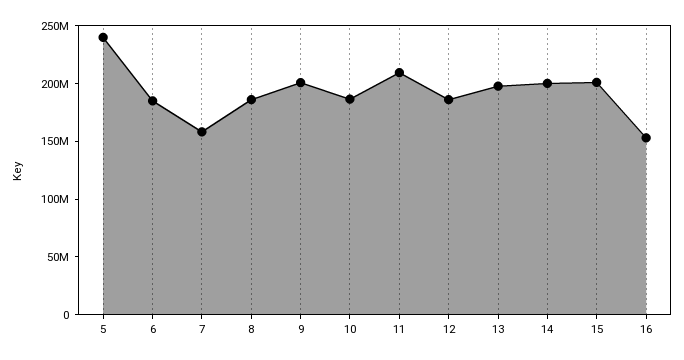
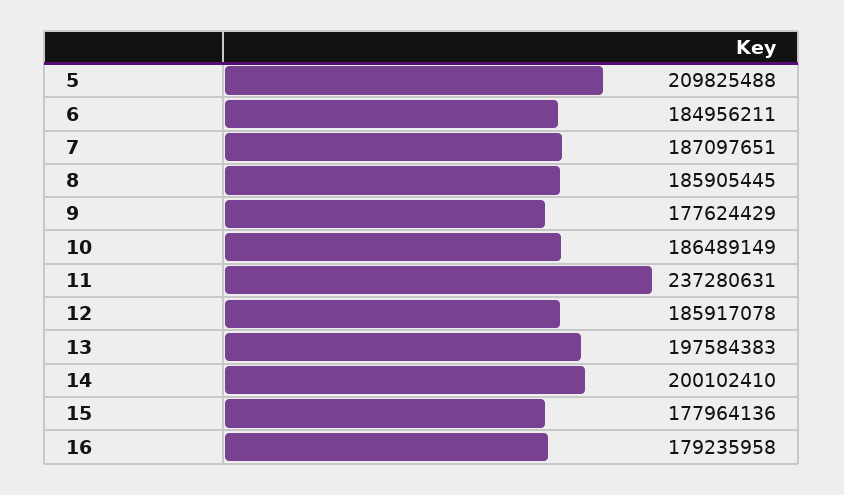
5: 240000000 -> 209825488
7: 160000000 -> 187097651
9: 200000000 -> 177624429
11: 210000000 -> 237280631
15: 200000000 -> 177964136
16: 150000000 -> 179235958

